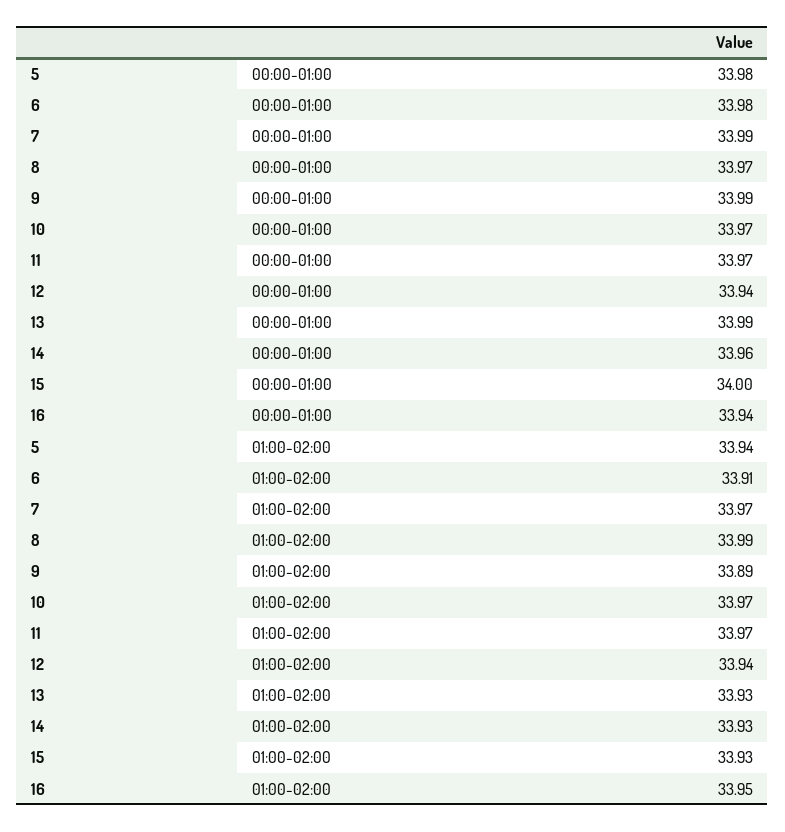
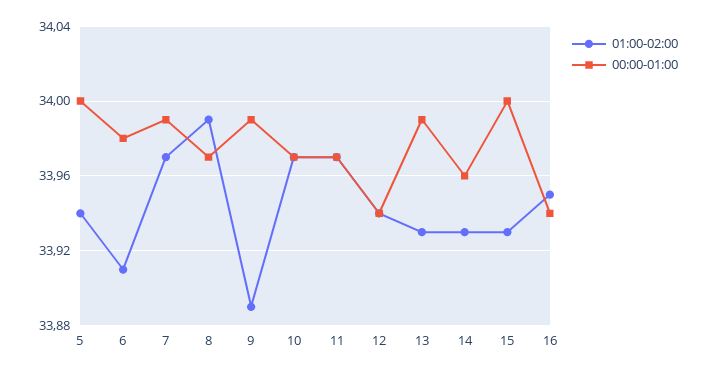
00:00-01:00, 5: 33.98 -> 34

